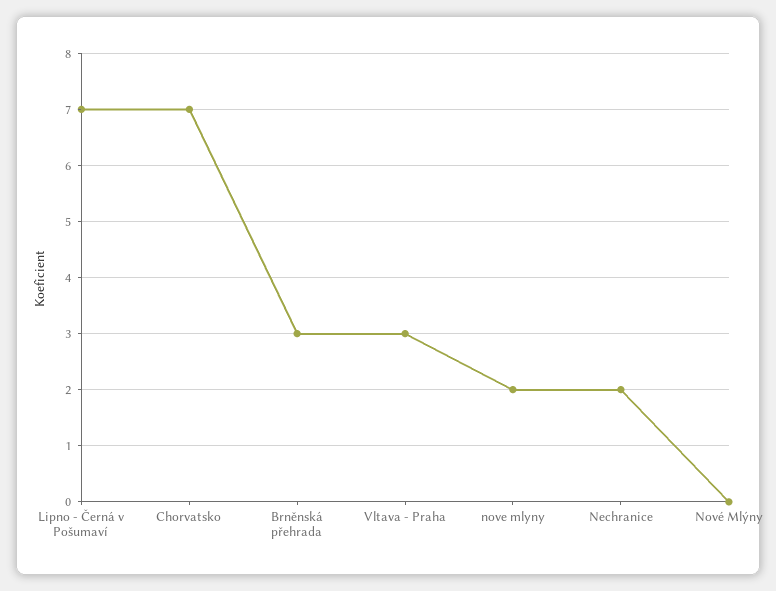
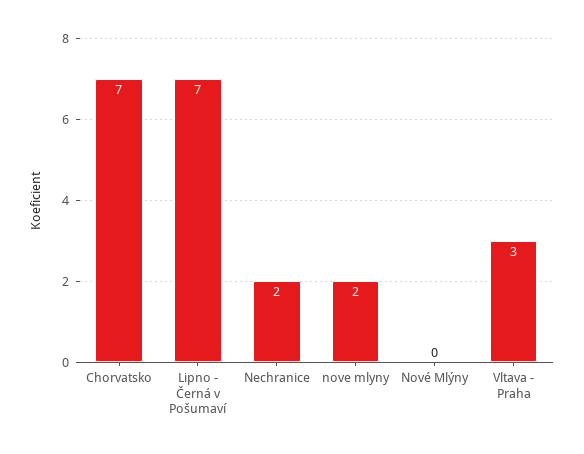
Brněnská přehrada: 3 -> none

